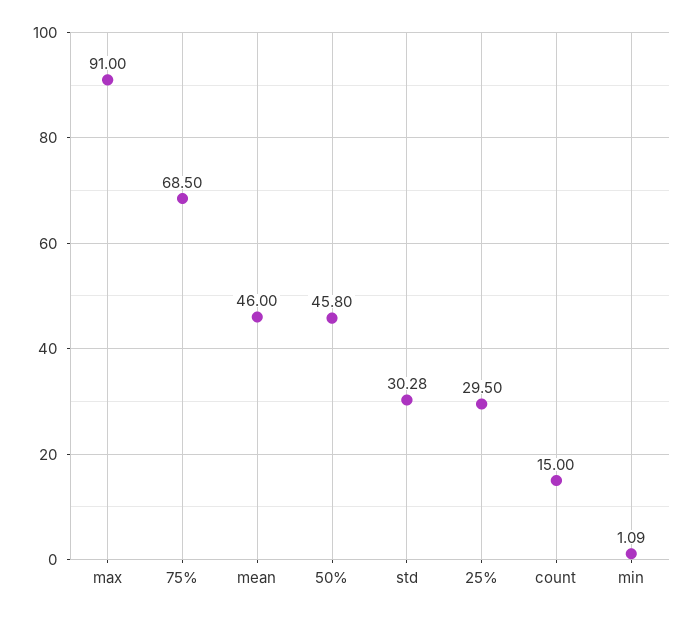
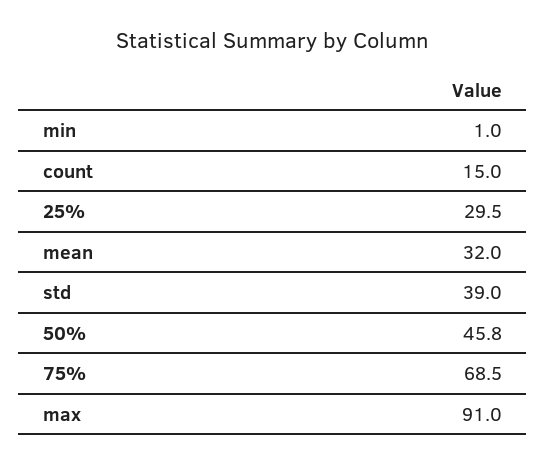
mean: 46 -> 32
std: 30.28 -> 39
min: 1.09 -> 1

